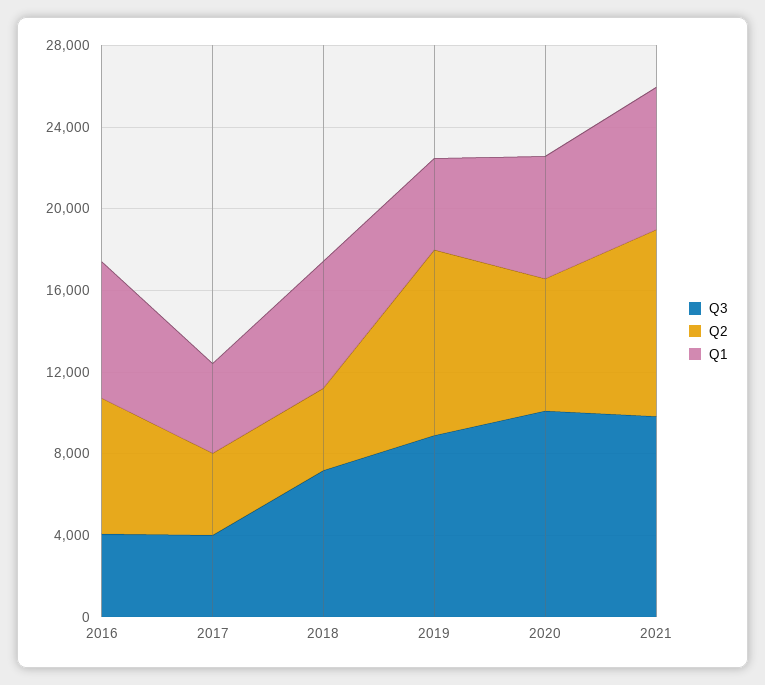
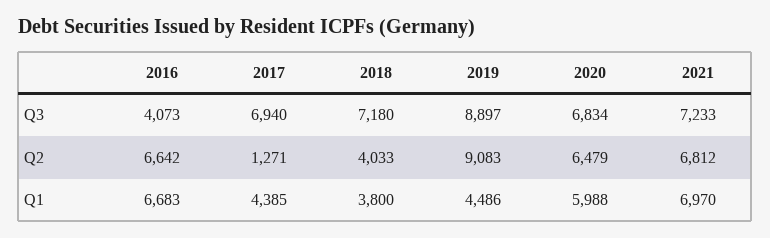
Q3, 2017: 4000 -> 6940
Q2, 2017: 4000 -> 1271
Q1, 2018: 6000 -> 3800
Q3, 2020: 10000 -> 6834
Q3, 2021: 10000 -> 7233
Q2, 2021: 9000 -> 6812

